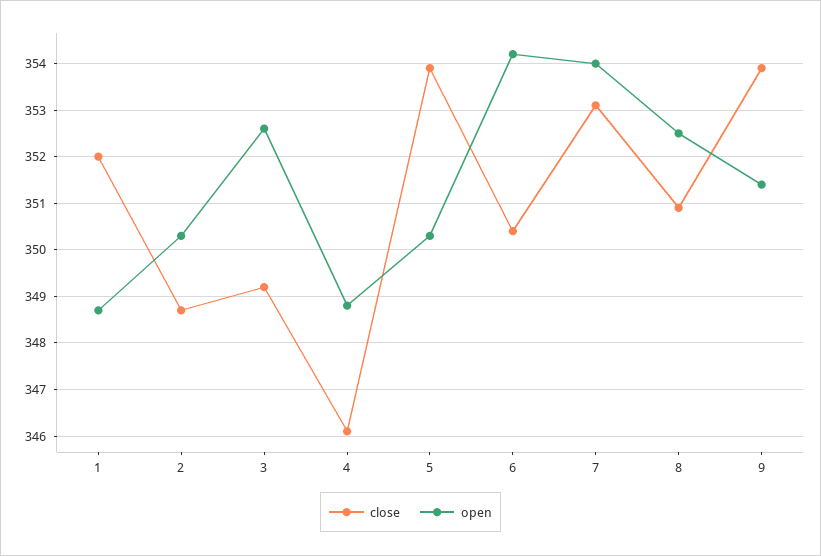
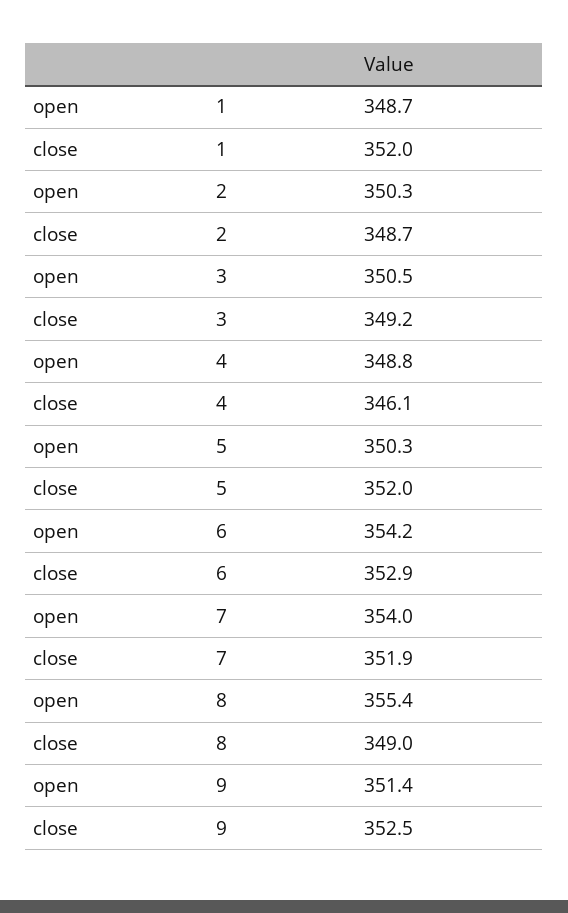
open, 3: 352.5 -> 350.5
close, 5: 354 -> 352
close, 6: 350.5 -> 352.9
close, 7: 353 -> 351.9
close, 8: 351 -> 349
open, 8: 352.5 -> 355.4
close, 9: 354 -> 352.5

